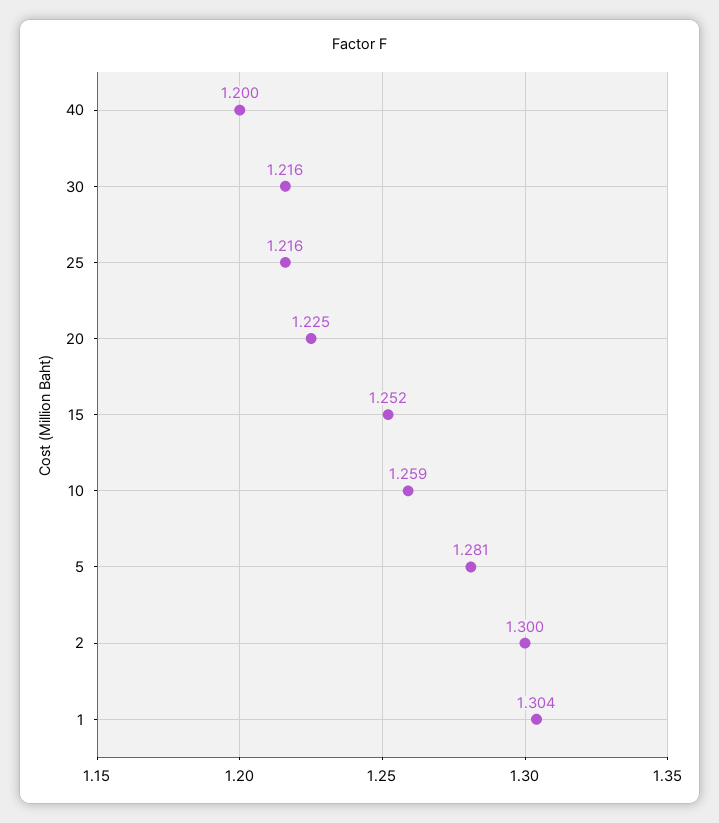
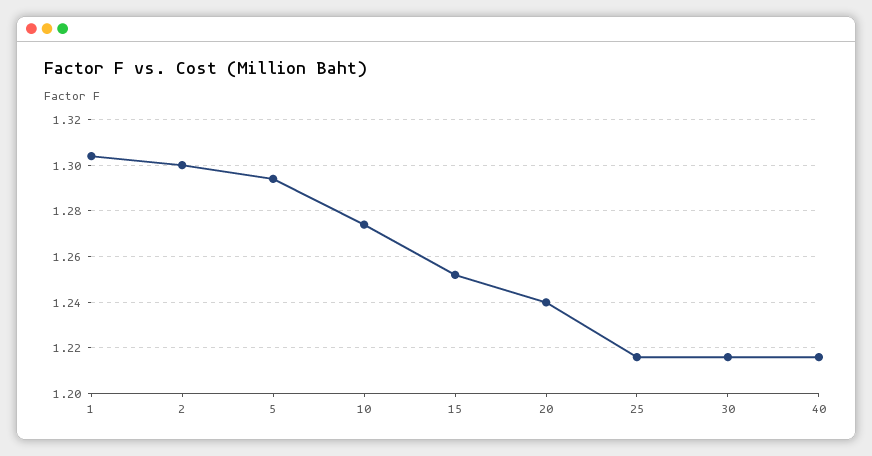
40: 1.2 -> 1.215
20: 1.225 -> 1.24
10: 1.259 -> 1.275
5: 1.281 -> 1.295

